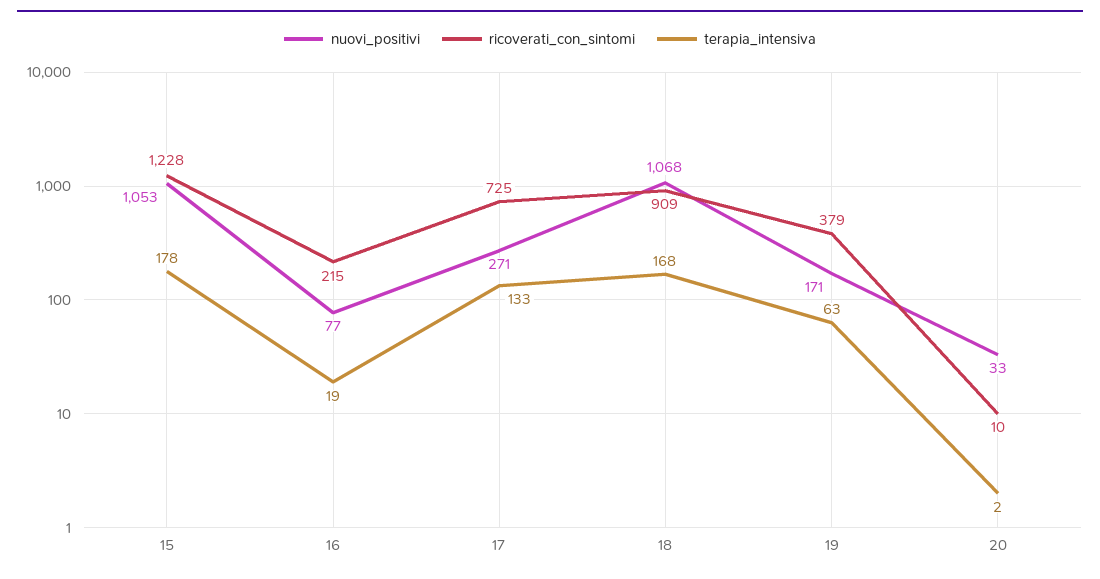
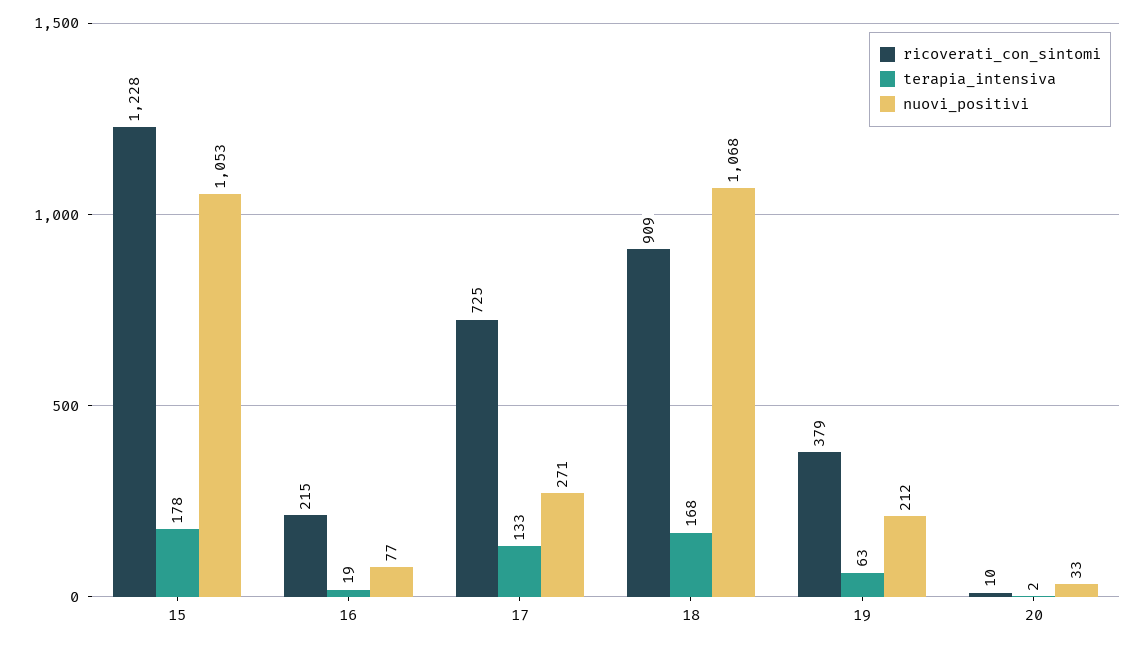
nuovi_positivi, 19: 171 -> 212

